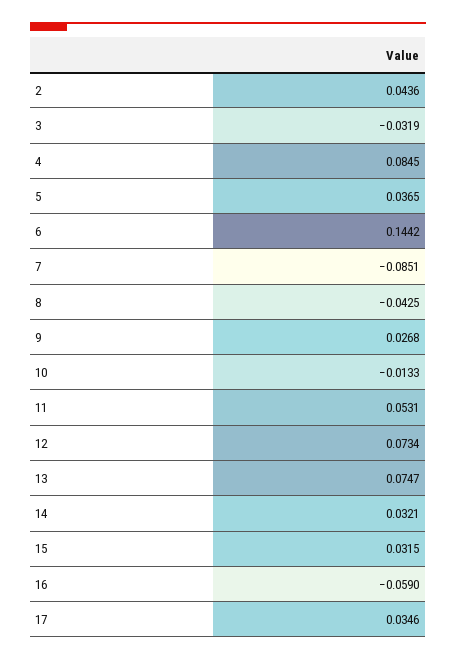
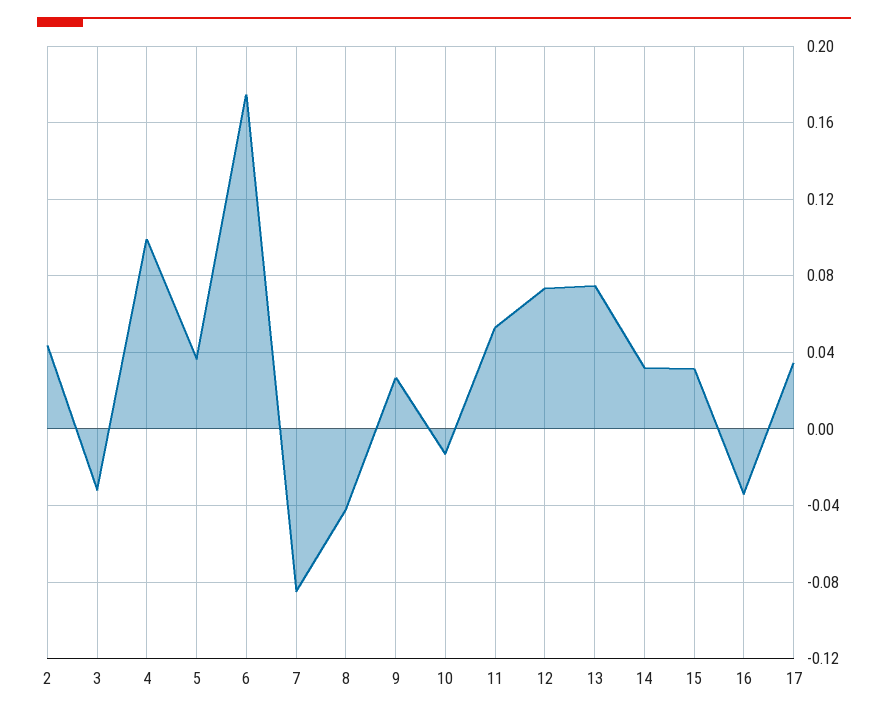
4: 0.0845 -> 0.1
6: 0.1442 -> 0.175
16: -0.059 -> -0.035

